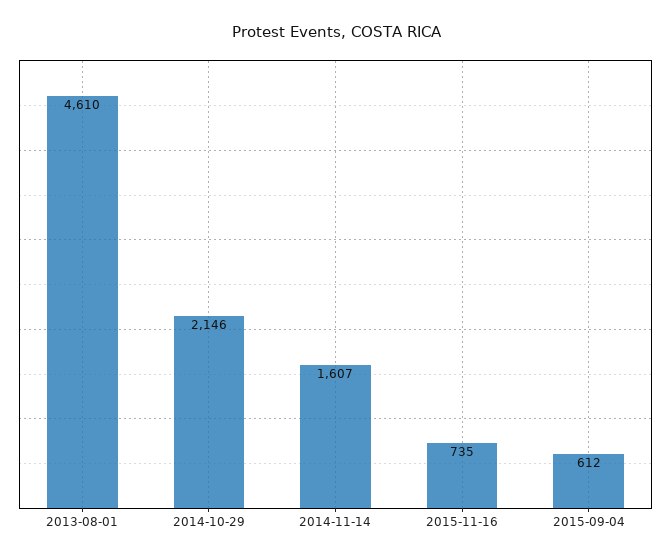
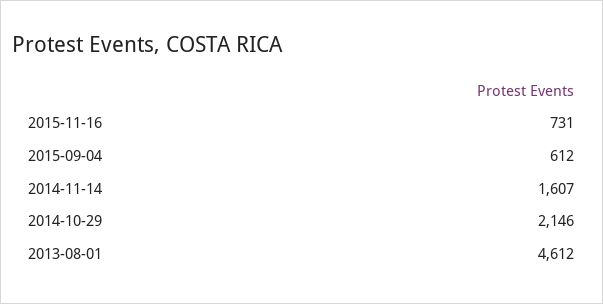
2013-08-01: 4610 -> 4612
2015-11-16: 735 -> 731

